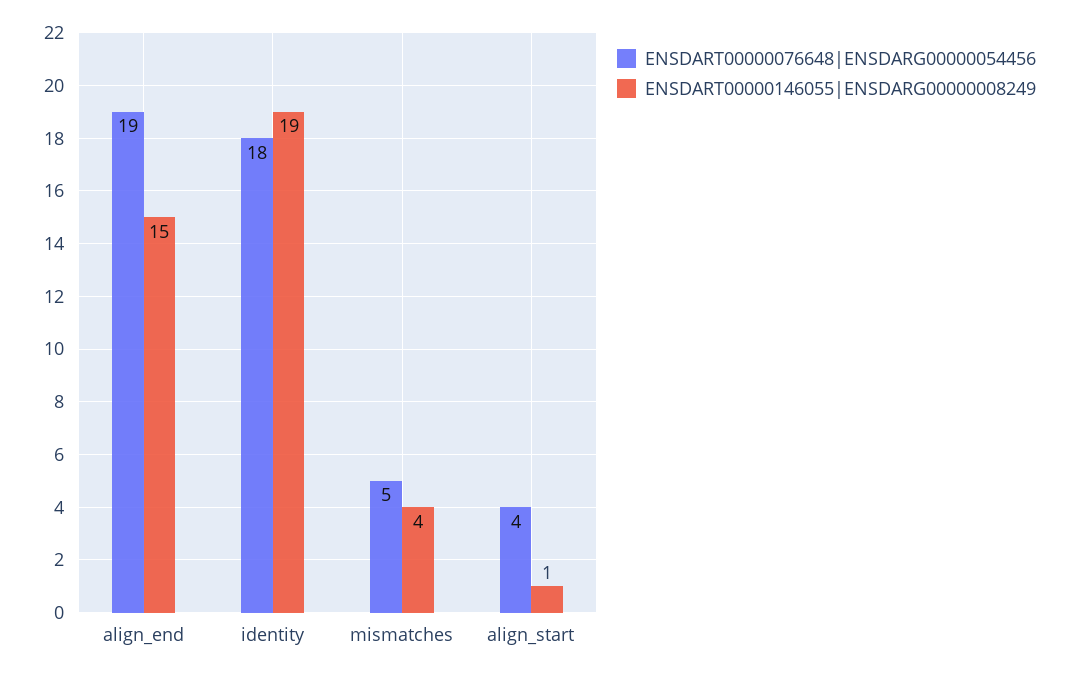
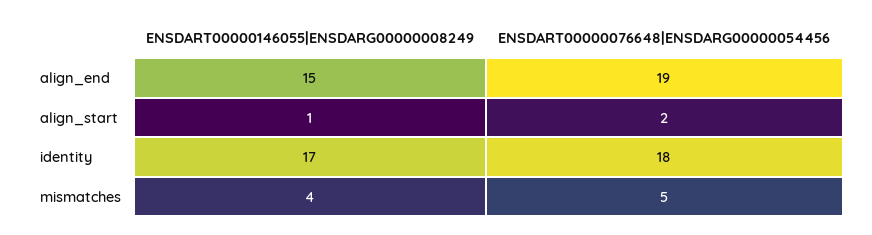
ENSDART00000146055|ENSDARG00000008249, identity: 19 -> 17
ENSDART00000076648|ENSDARG00000054456, align_start: 4 -> 2

